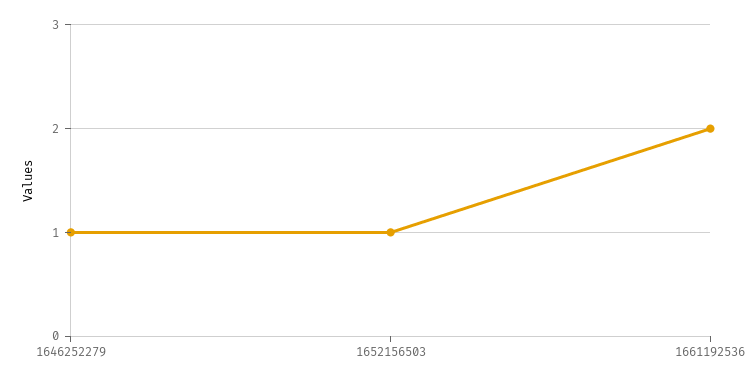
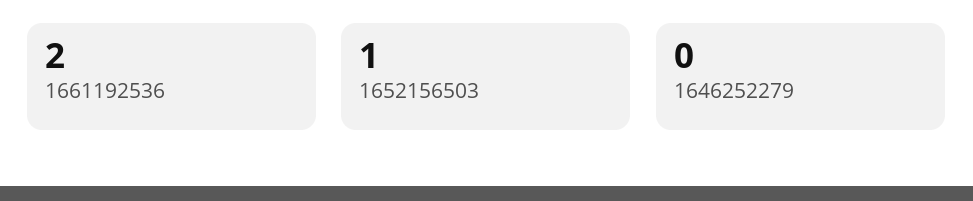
1646252279: 1 -> 0

